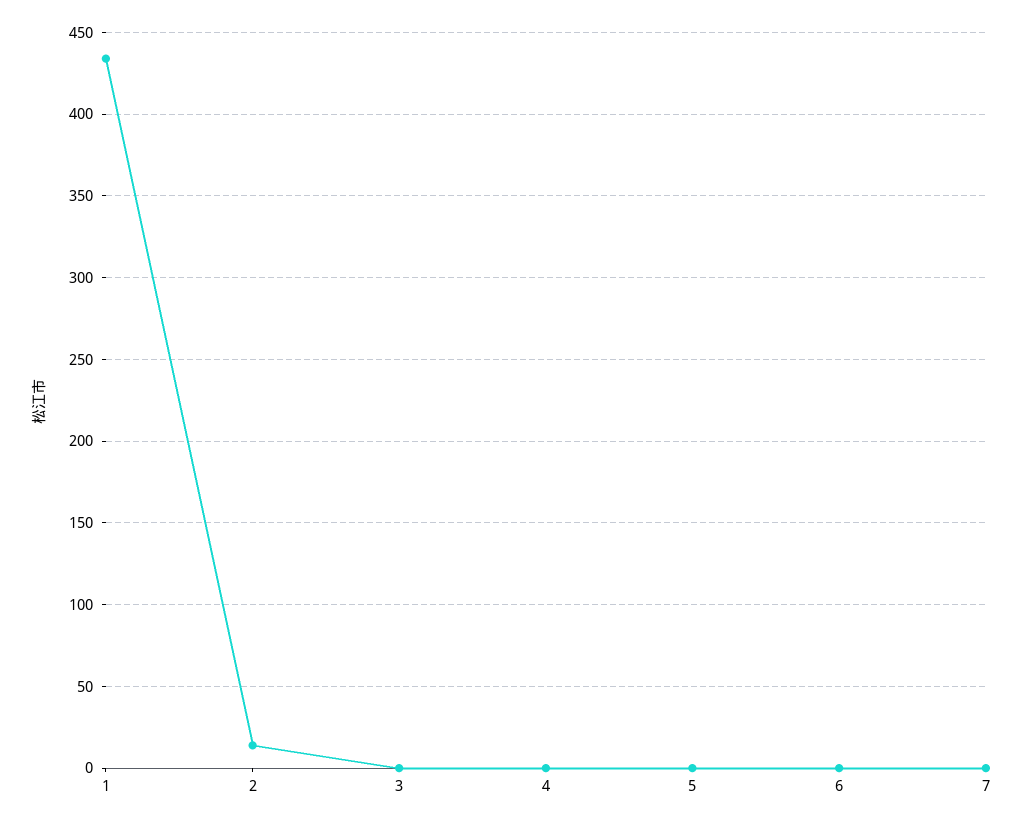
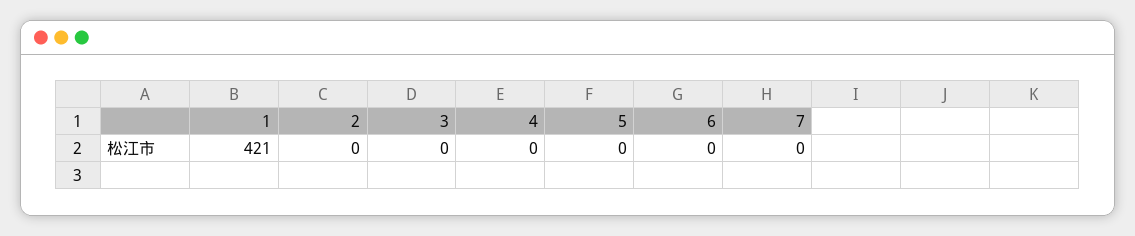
1: 435 -> 421
2: 15 -> 0

